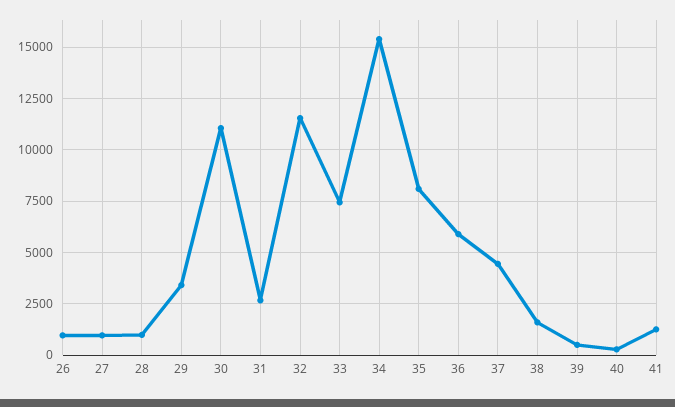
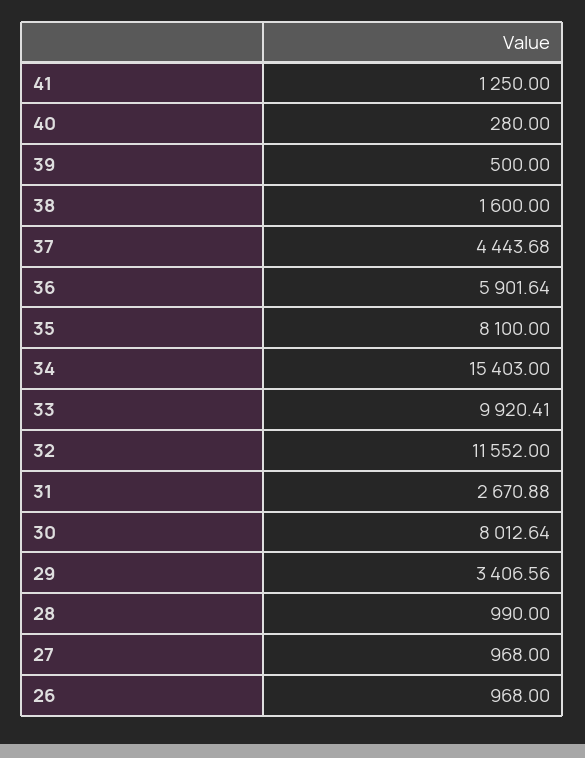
30: 11000 -> 8012.64
33: 7500 -> 9920.41

